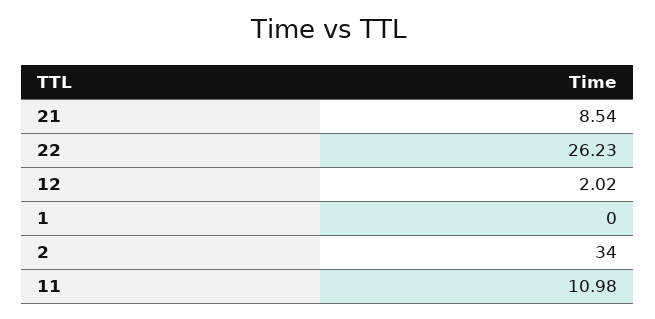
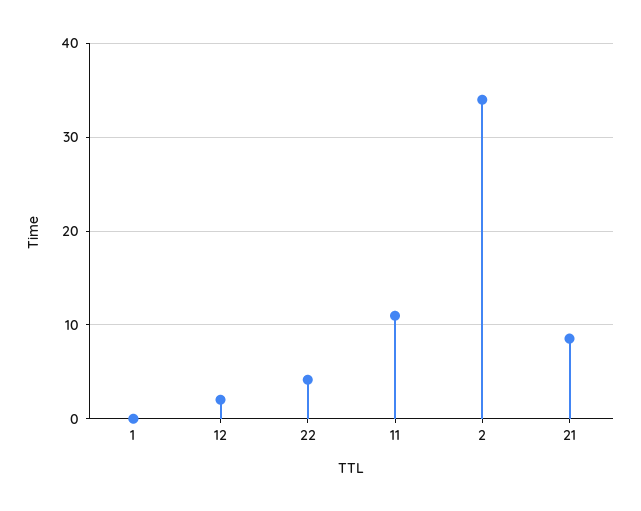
22: 26.23 -> 4

